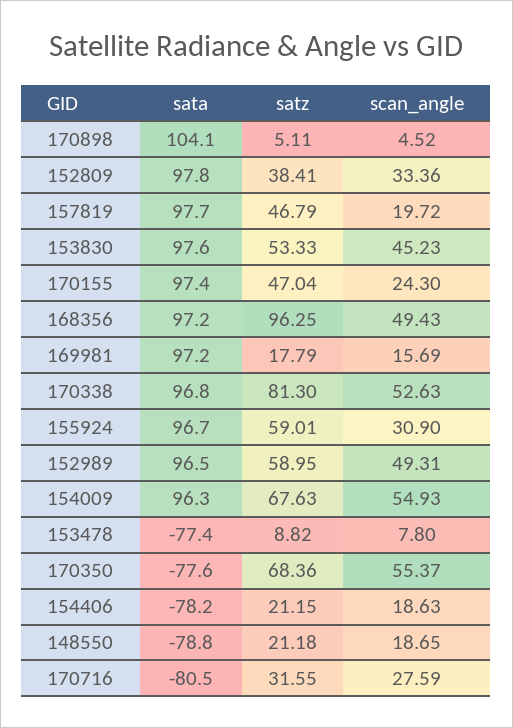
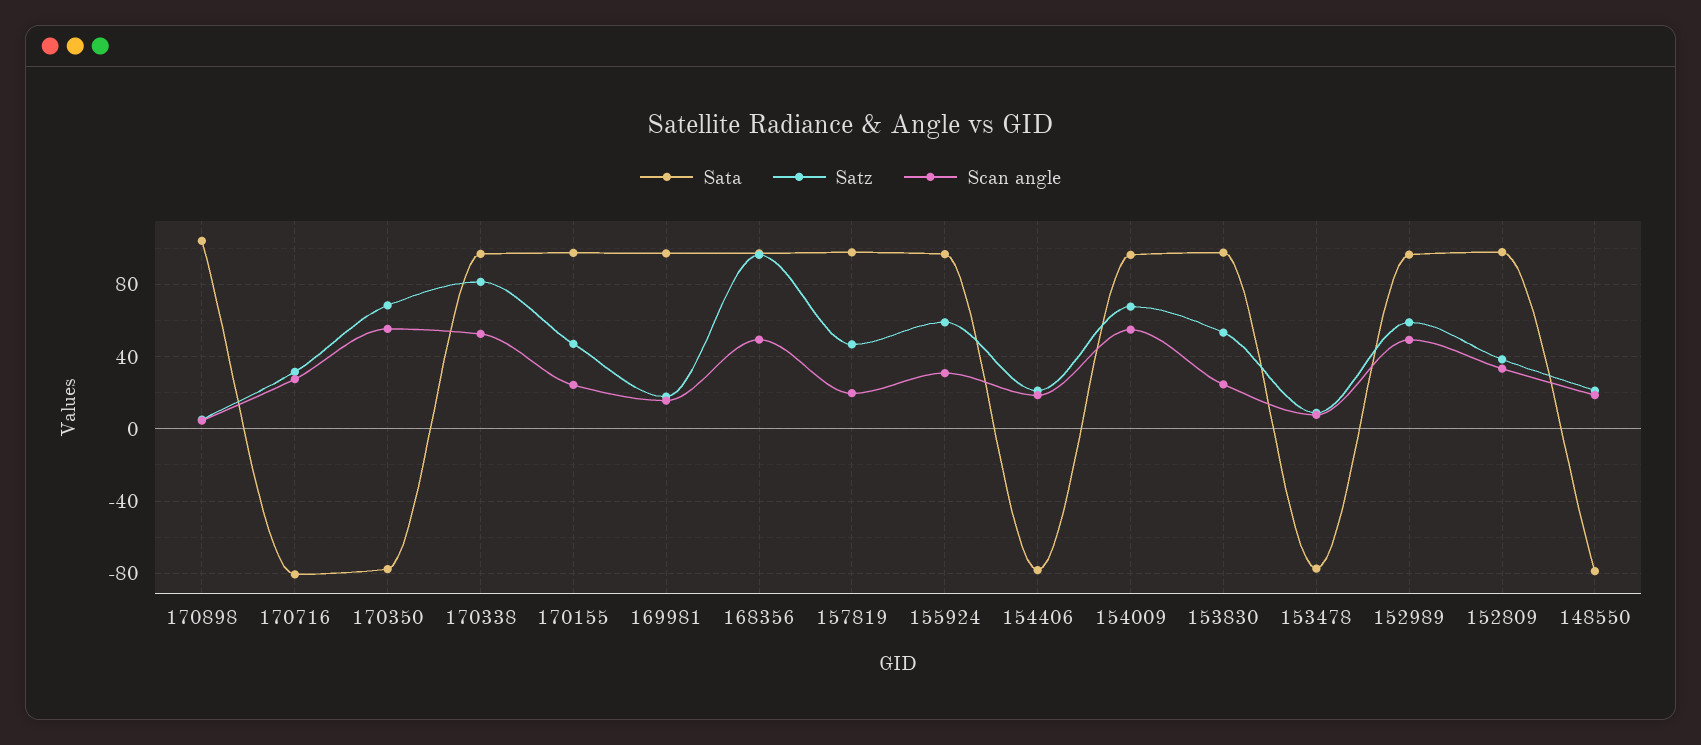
scan_angle, 153830: 45.23 -> 25

